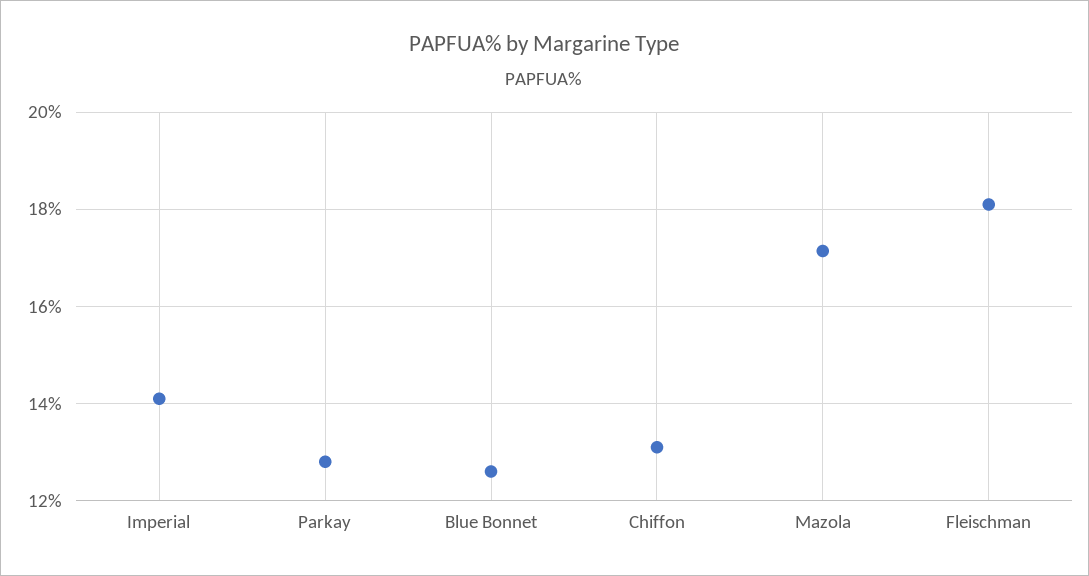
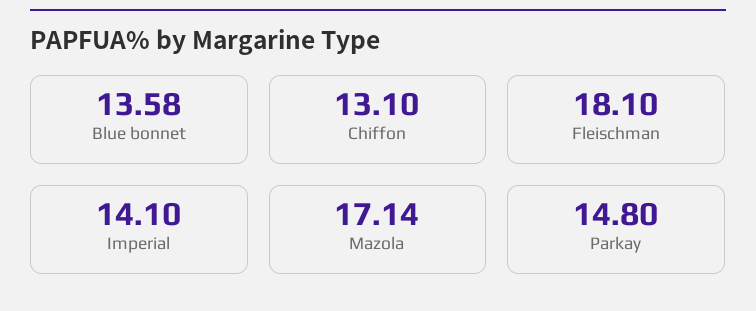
Parkay: 12.8 -> 14.8
Blue Bonnet: 12.6 -> 13.58

